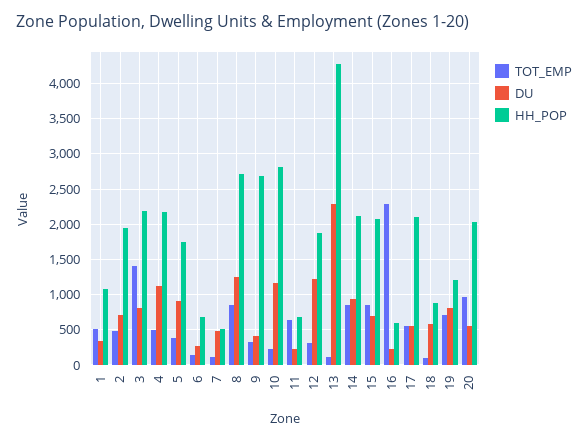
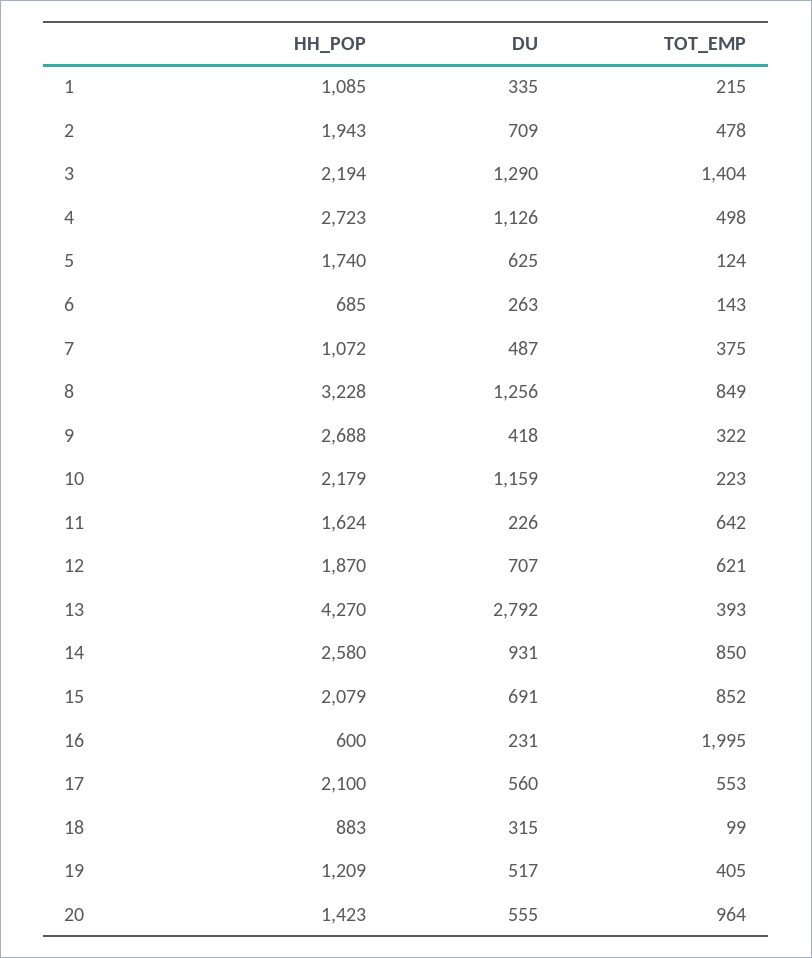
TOT_EMP, 1: 500 -> 215
DU, 3: 800 -> 1290
HH_POP, 4: 2200 -> 2723
TOT_EMP, 5: 400 -> 124
DU, 5: 900 -> 625
TOT_EMP, 7: 100 -> 375
HH_POP, 7: 500 -> 1072
HH_POP, 8: 2700 -> 3228
HH_POP, 10: 2800 -> 2179
HH_POP, 11: 700 -> 1624
TOT_EMP, 12: 300 -> 621
DU, 12: 1200 -> 707
TOT_EMP, 13: 100 -> 393
DU, 13: 2300 -> 2792
HH_POP, 14: 2100 -> 2580
TOT_EMP, 16: 2300 -> 1995
DU, 18: 600 -> 315
TOT_EMP, 19: 700 -> 405
DU, 19: 800 -> 517
HH_POP, 20: 2000 -> 1423

